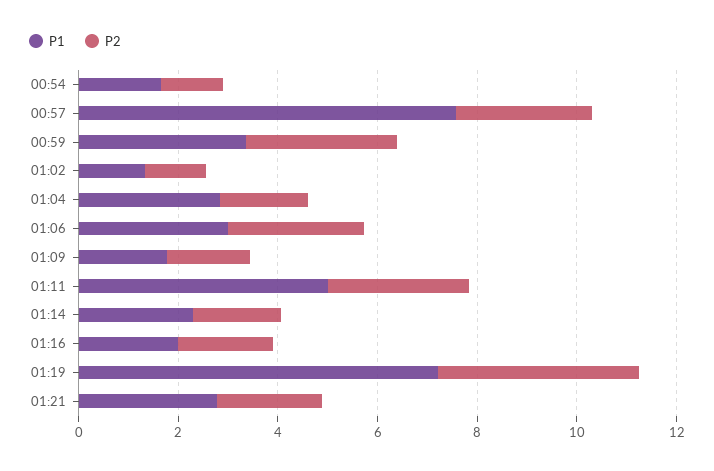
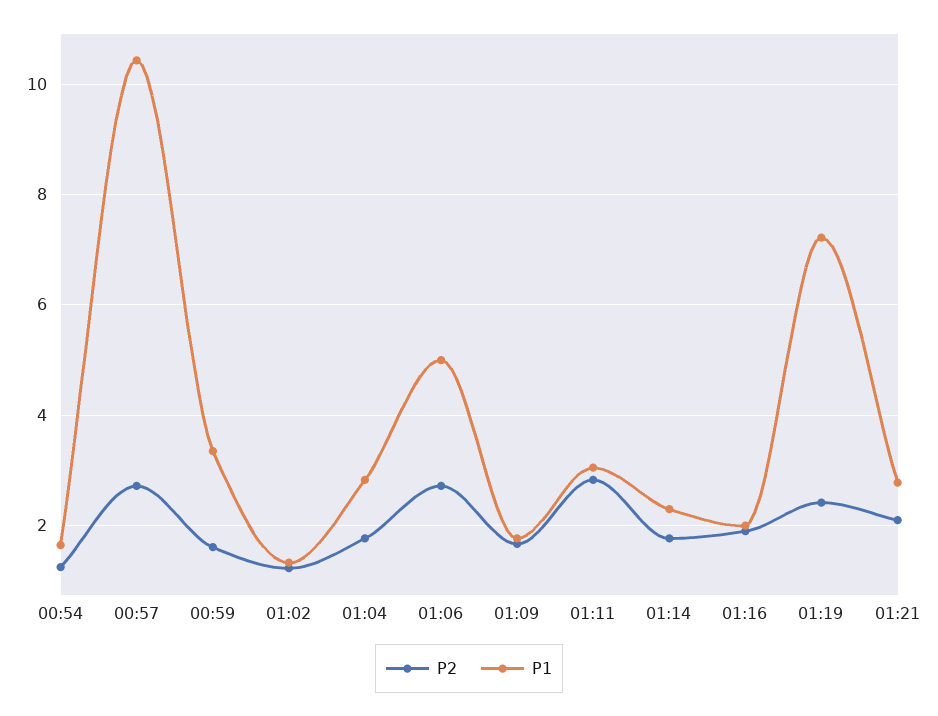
P1, 00:57: 7.5 -> 10.4
P2, 00:59: 3 -> 1.6
P1, 01:06: 3 -> 5
P1, 01:11: 5 -> 3
P2, 01:19: 4 -> 2.4

